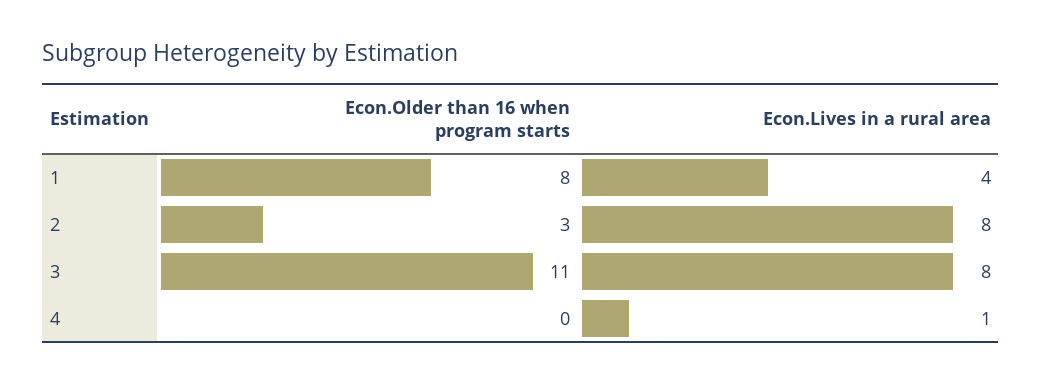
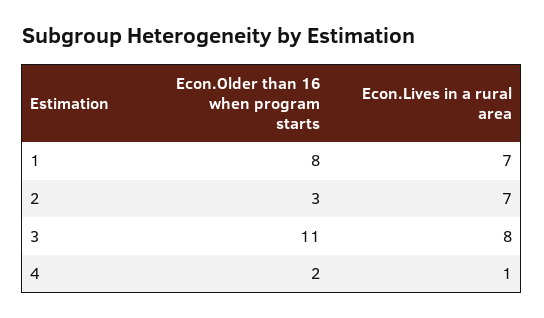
Econ.Lives in a rural area, 1: 4 -> 7
Econ.Lives in a rural area, 2: 8 -> 7
Econ.Older than 16 when program starts, 4: 0 -> 2

